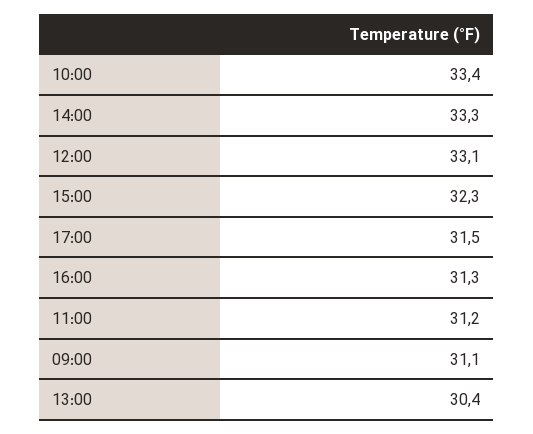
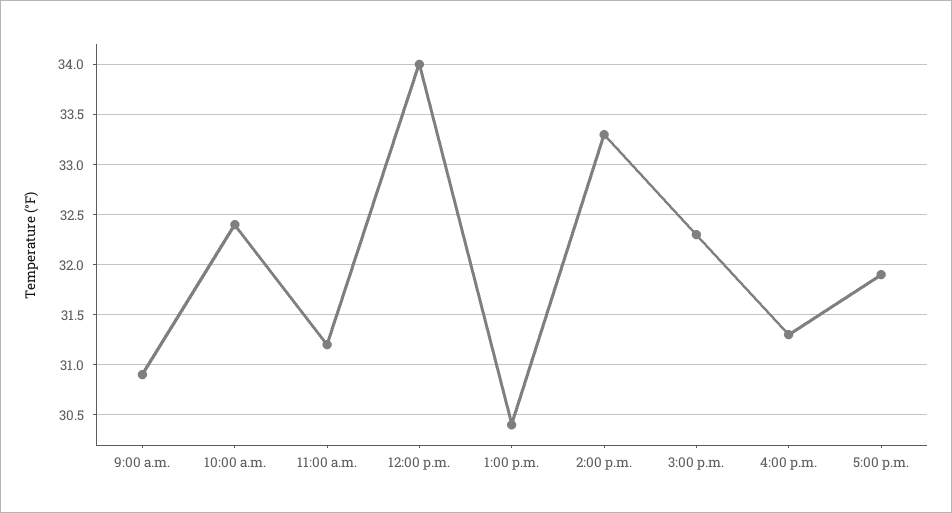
10:00: 33.4 -> 32.4
12:00: 33.1 -> 34
17:00: 31.5 -> 31.9
09:00: 31.1 -> 30.9

